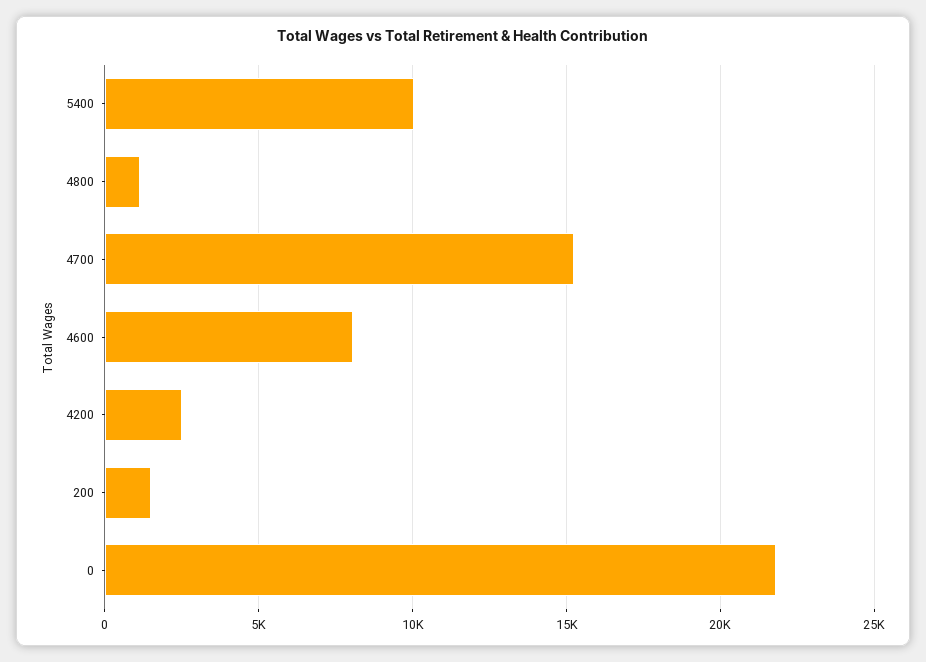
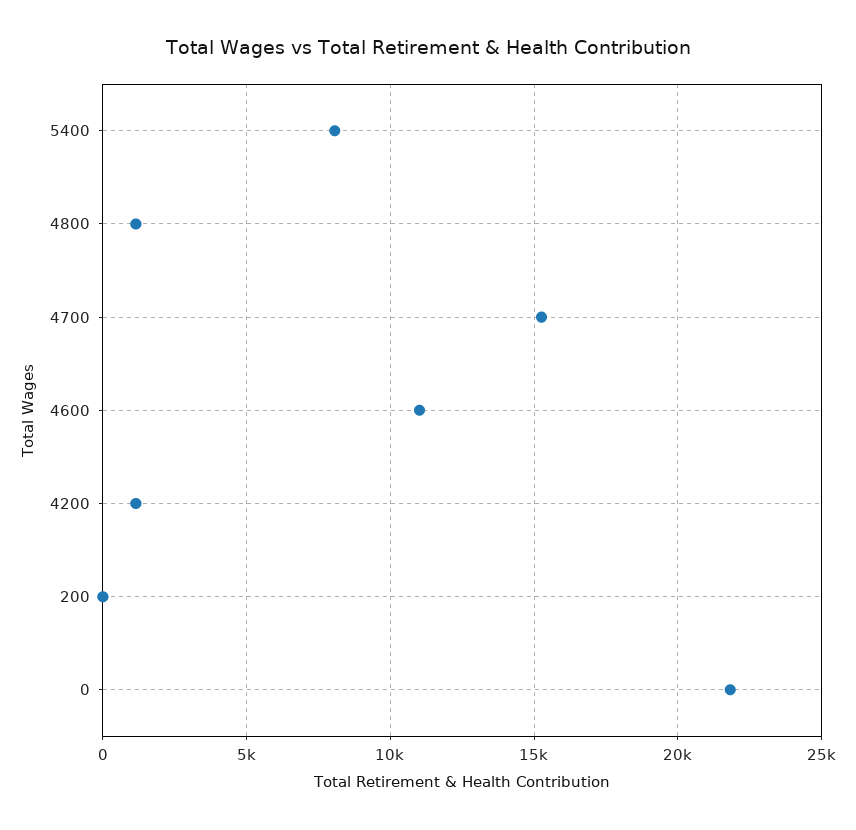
5400: 10000 -> 8000
4600: 8000 -> 11000
4200: 2500 -> 1000
200: 1500 -> 0

